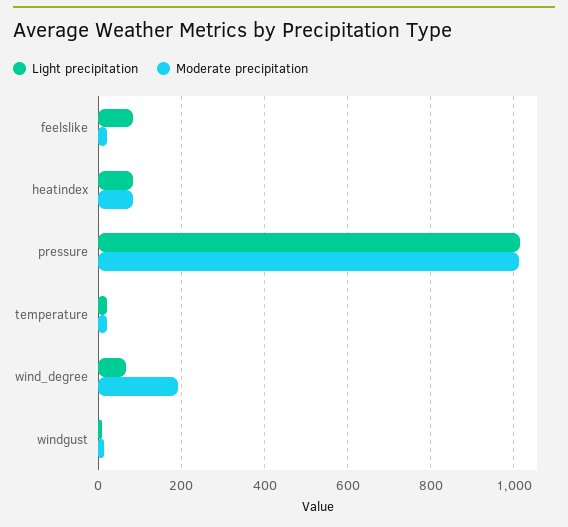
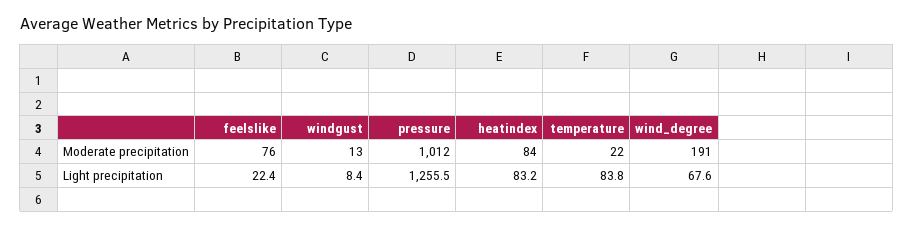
Light precipitation, feelslike: 80 -> 22.4
Moderate precipitation, feelslike: 20 -> 76
Light precipitation, pressure: 1020 -> 1255.5
Light precipitation, temperature: 20 -> 83.8

